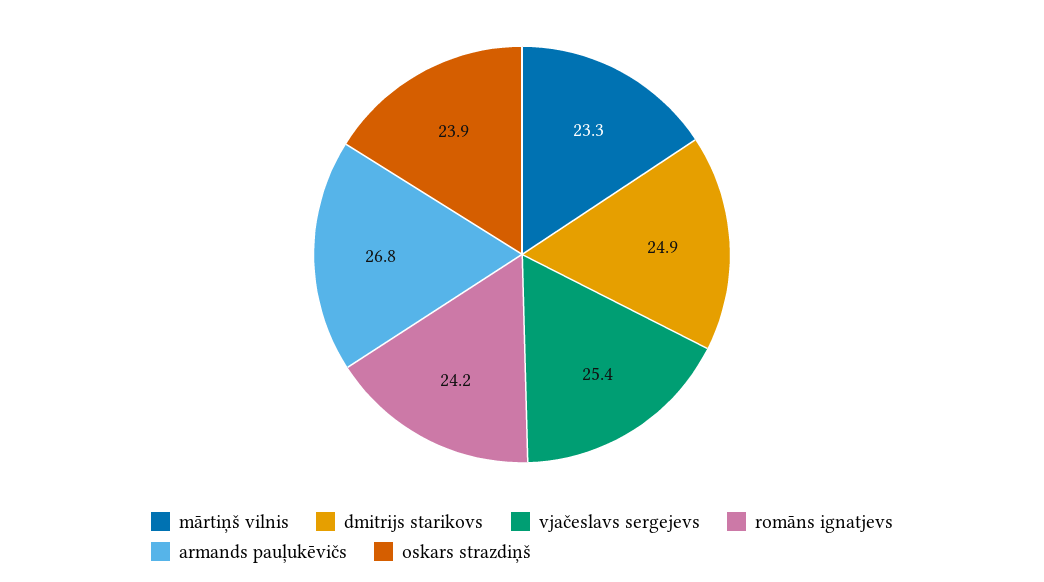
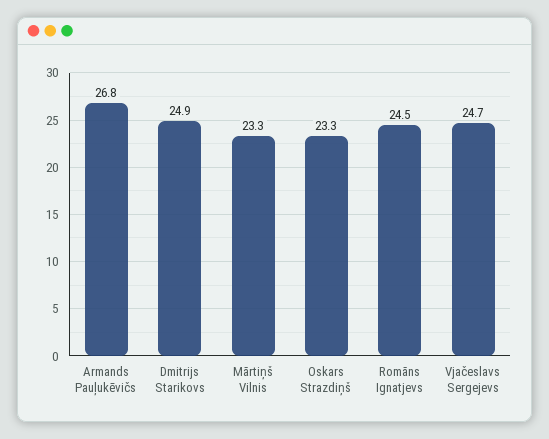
vjačeslavs sergejevs: 25.4 -> 24.7
romāns ignatjevs: 24.2 -> 24.5
oskars strazdiņš: 23.9 -> 23.3

